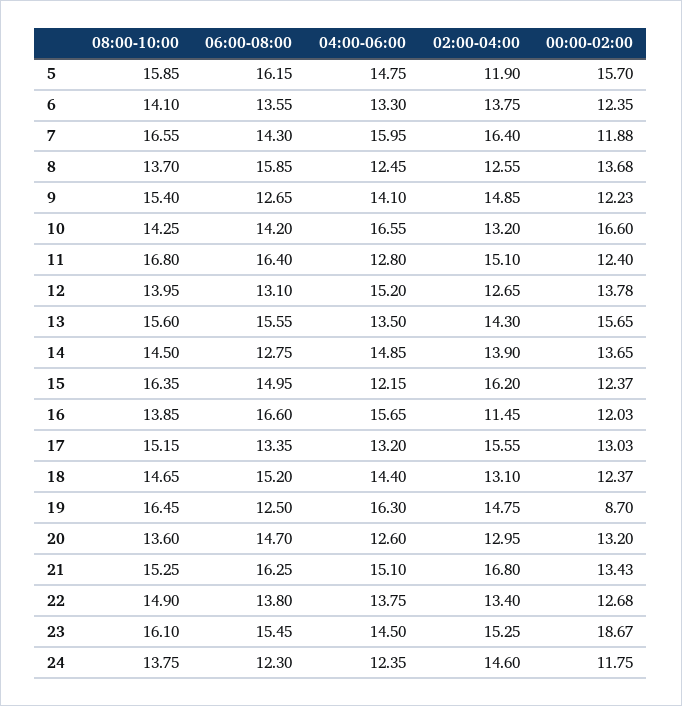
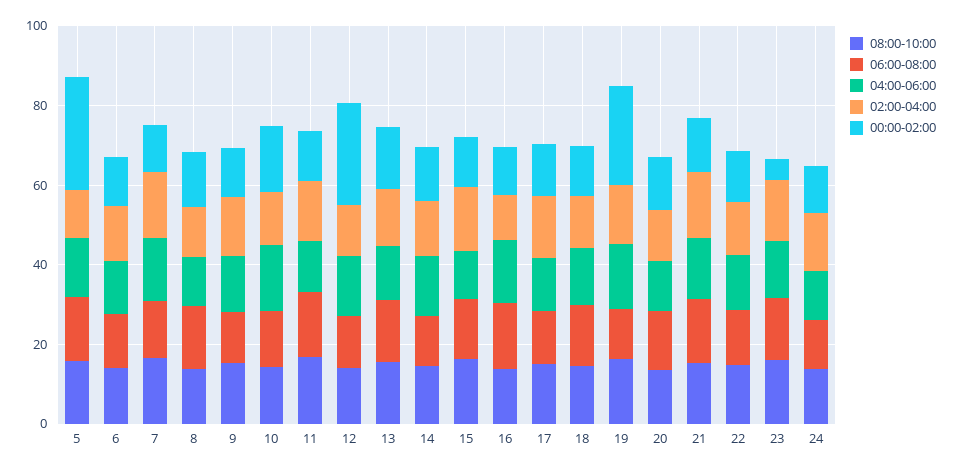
00:00-02:00, 5: 15.7 -> 30
00:00-02:00, 12: 13.78 -> 25
00:00-02:00, 19: 8.7 -> 25
00:00-02:00, 23: 18.67 -> 5

